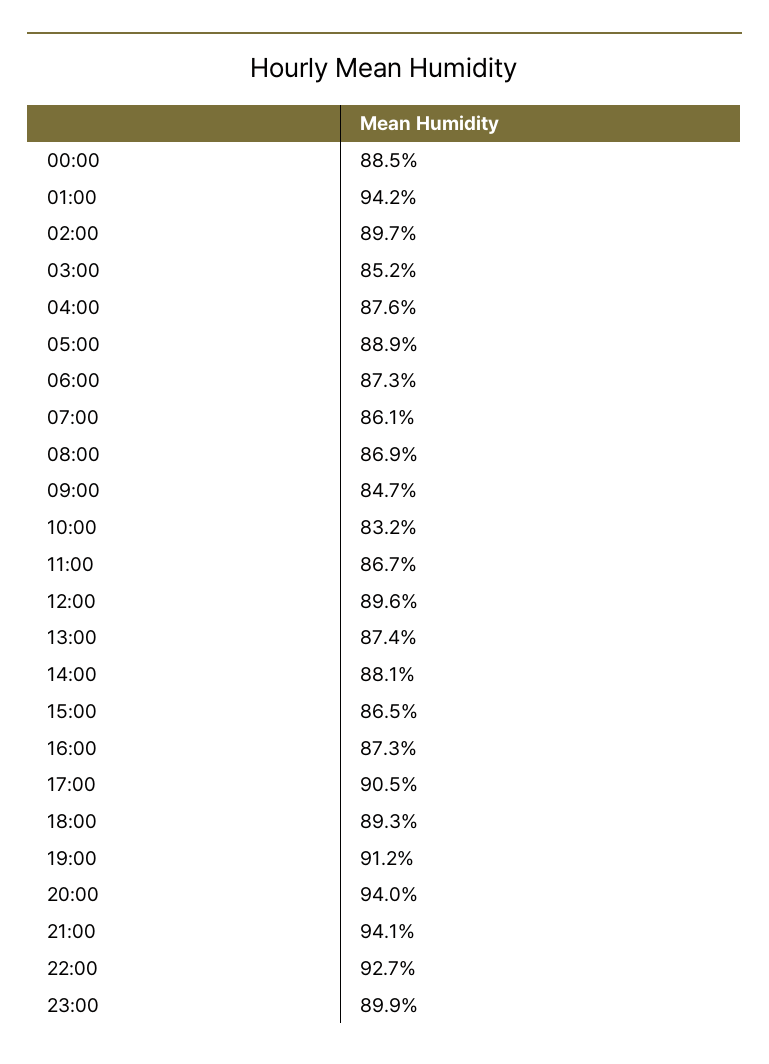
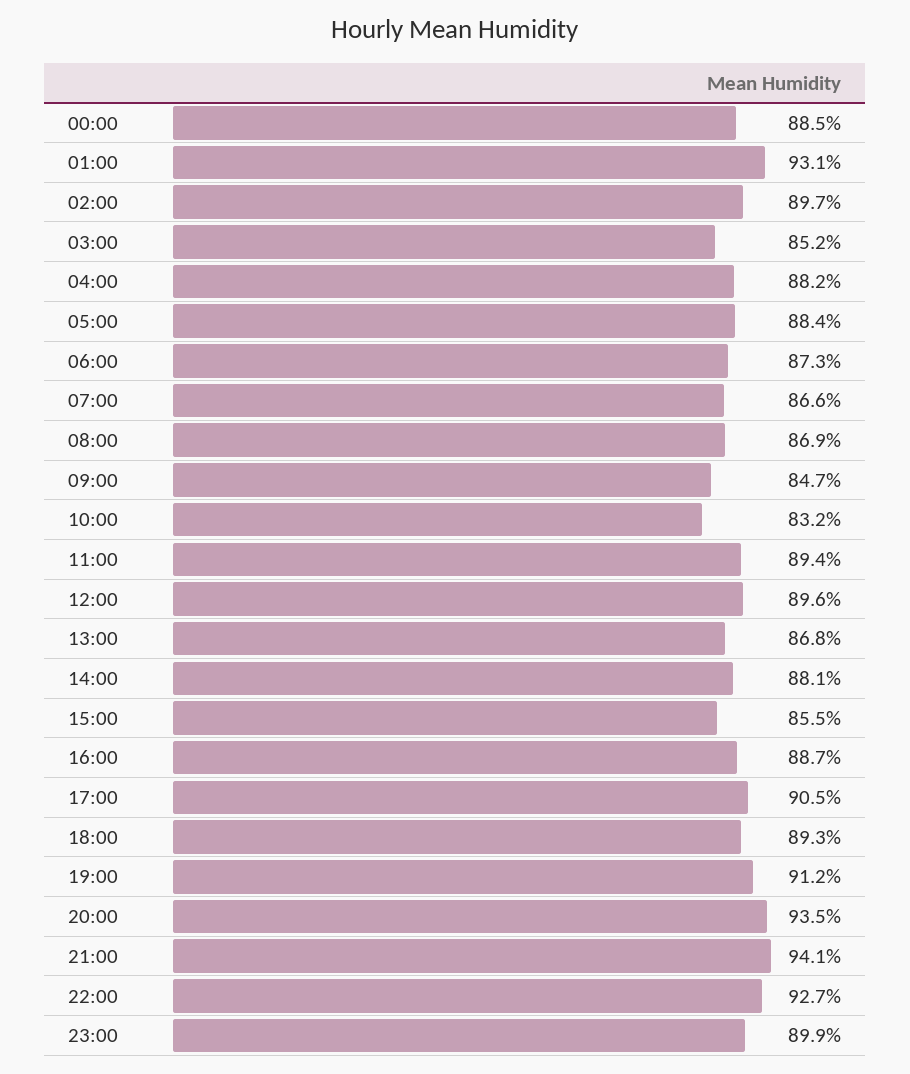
01:00: 94.2 -> 93.1
04:00: 87.6 -> 88.2
05:00: 88.9 -> 88.4
07:00: 86.1 -> 86.6
11:00: 86.7 -> 89.4
13:00: 87.4 -> 86.8
15:00: 86.5 -> 85.5
16:00: 87.3 -> 88.7
20:00: 94 -> 93.5

